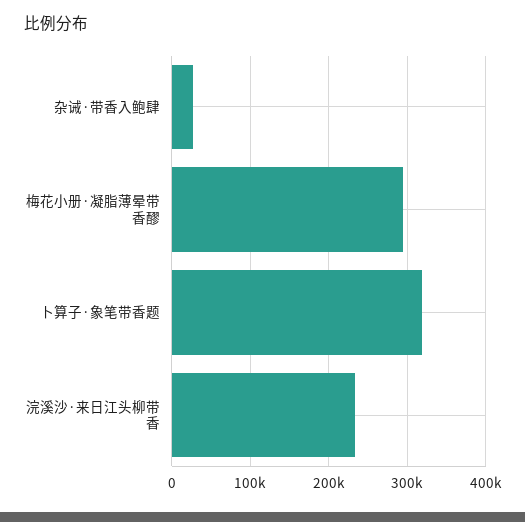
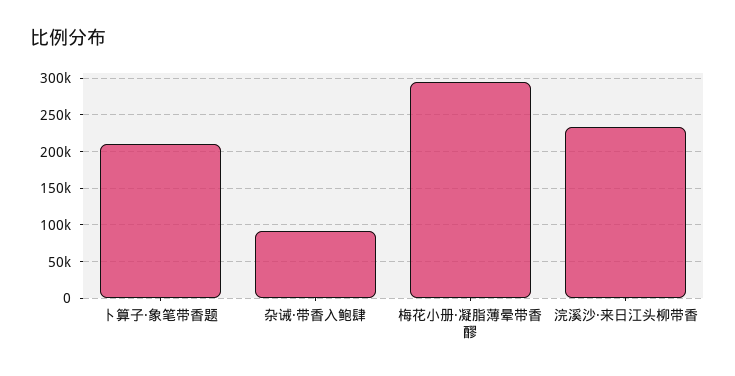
杂诫·带香入鲍肆: 30000 -> 90000
卜算子·象笔带香题: 320000 -> 210000

